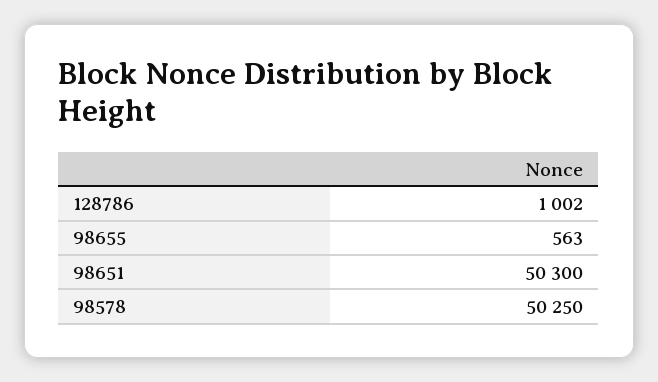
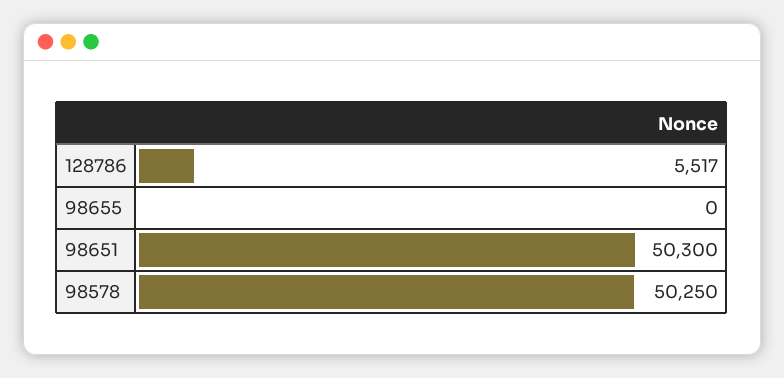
128786: 1002 -> 5517
98655: 563 -> 0

